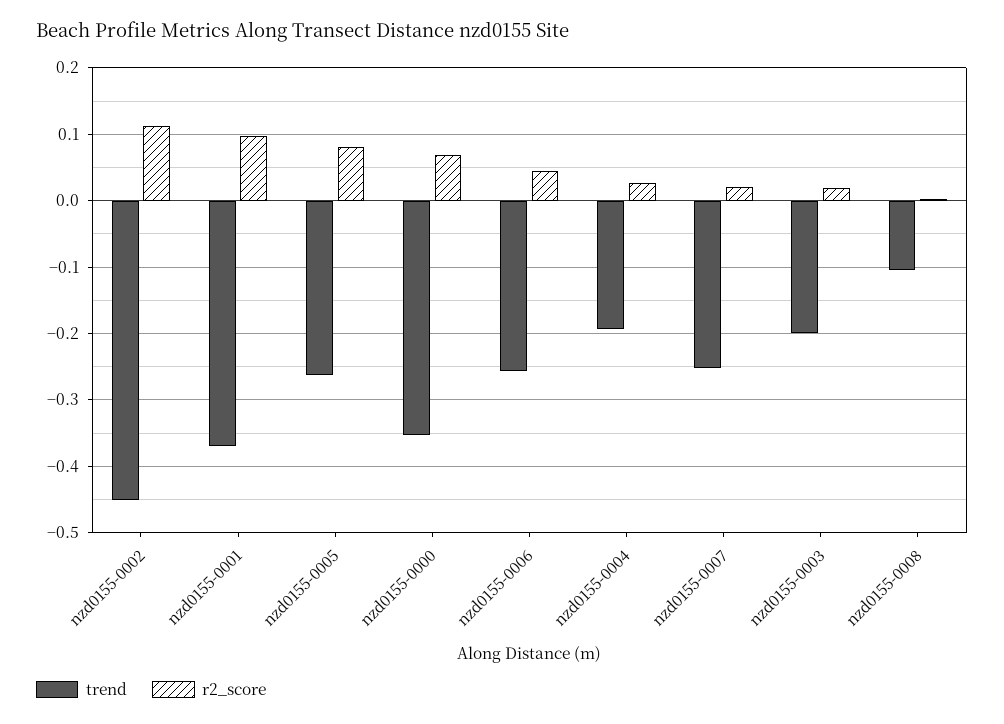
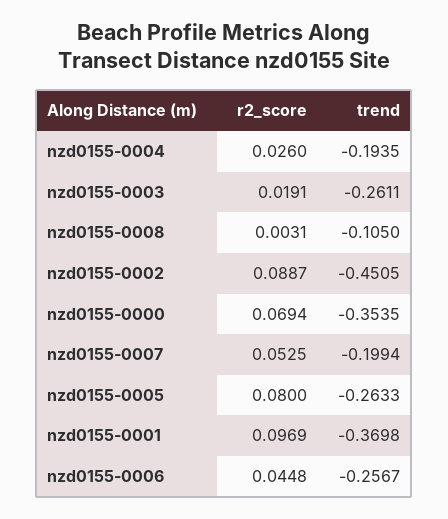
r2_score, nzd0155-0002: 0.11 -> 0.0887
trend, nzd0155-0007: -0.25 -> -0.1994
r2_score, nzd0155-0007: 0.02 -> 0.0525
trend, nzd0155-0003: -0.2 -> -0.2611

